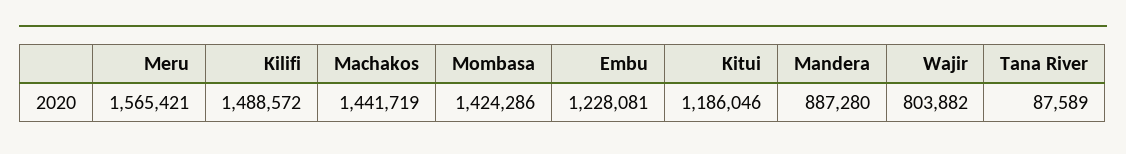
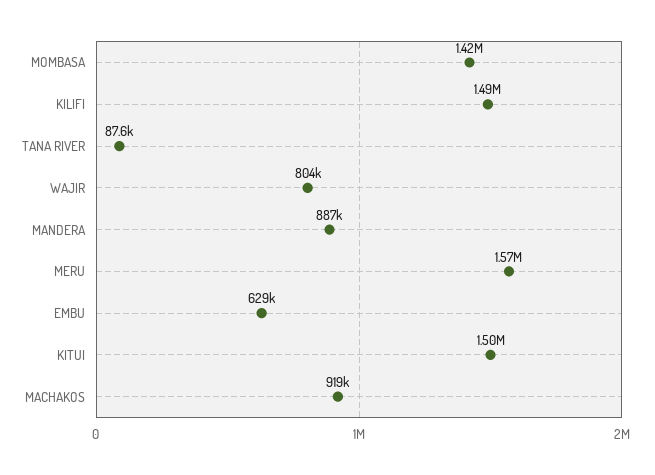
Machakos: 1441719 -> 919000
Embu: 1228081 -> 629000
Kitui: 1186046 -> 1500000

